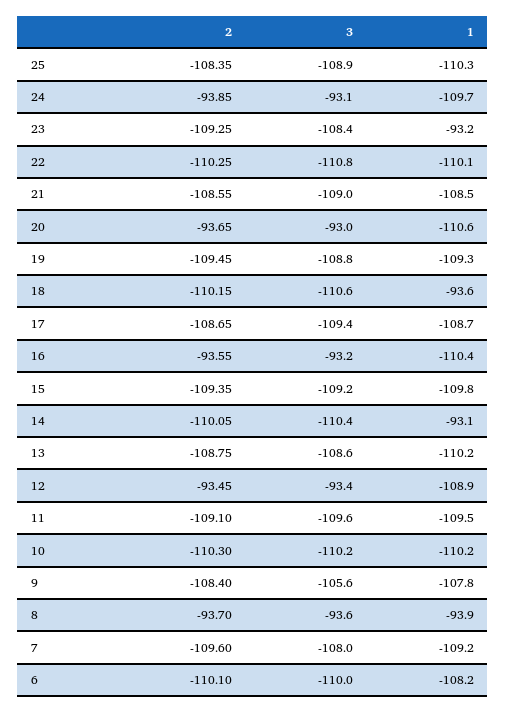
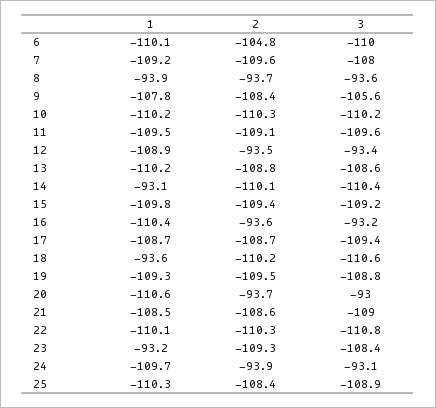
2, 6: -110.1 -> -104.8
1, 6: -108.2 -> -110.1

